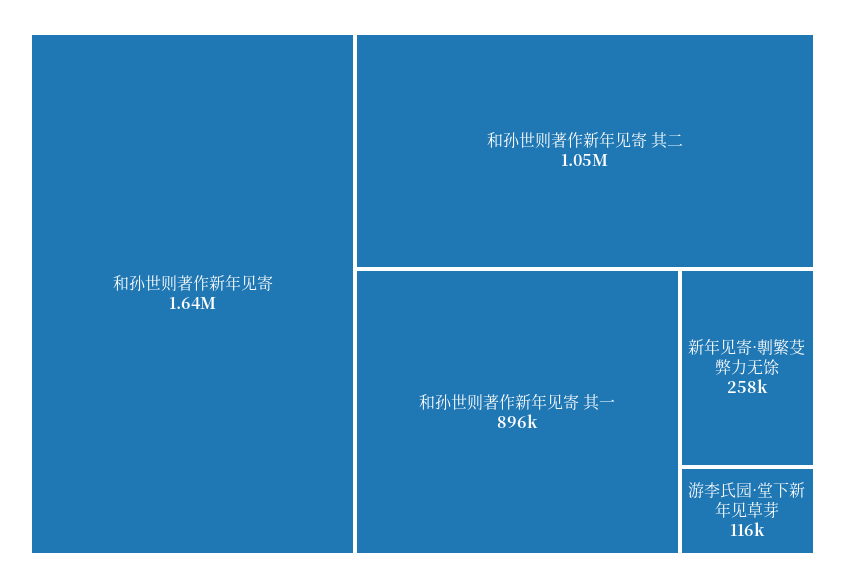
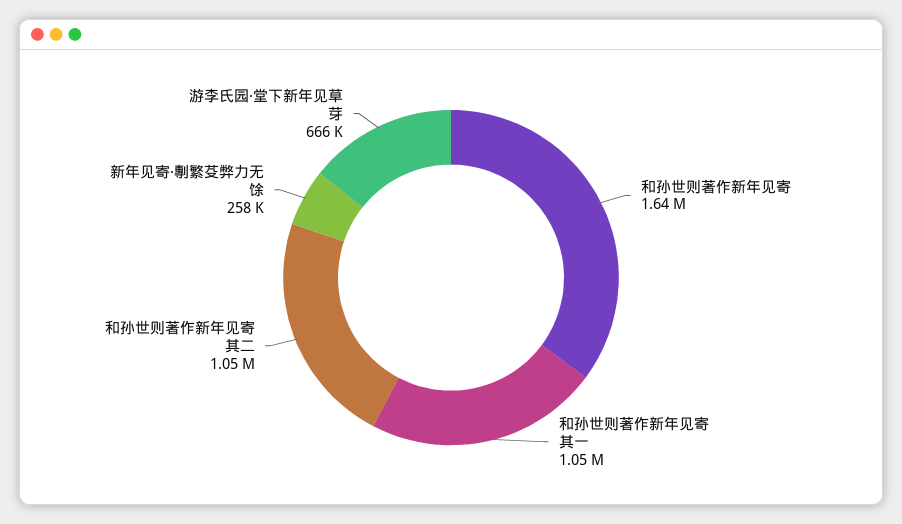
和孙世则著作新年见寄 其一: 896000 -> 1050000
游李氏园·堂下新年见草芽: 116000 -> 666000

